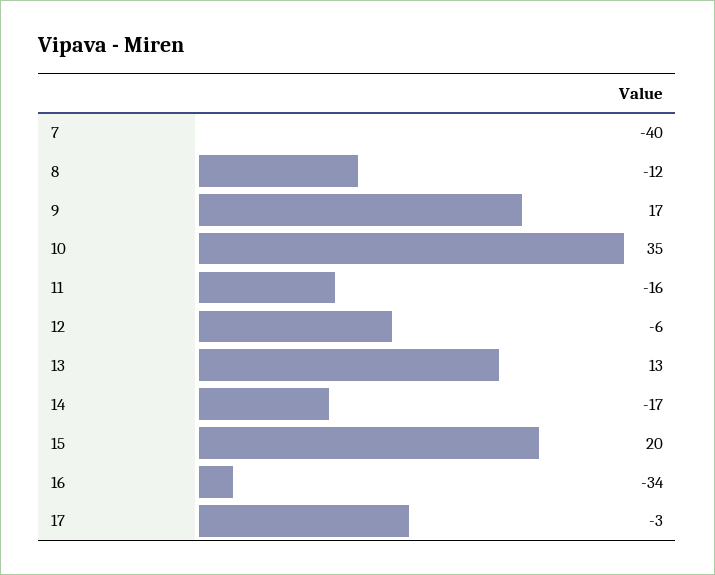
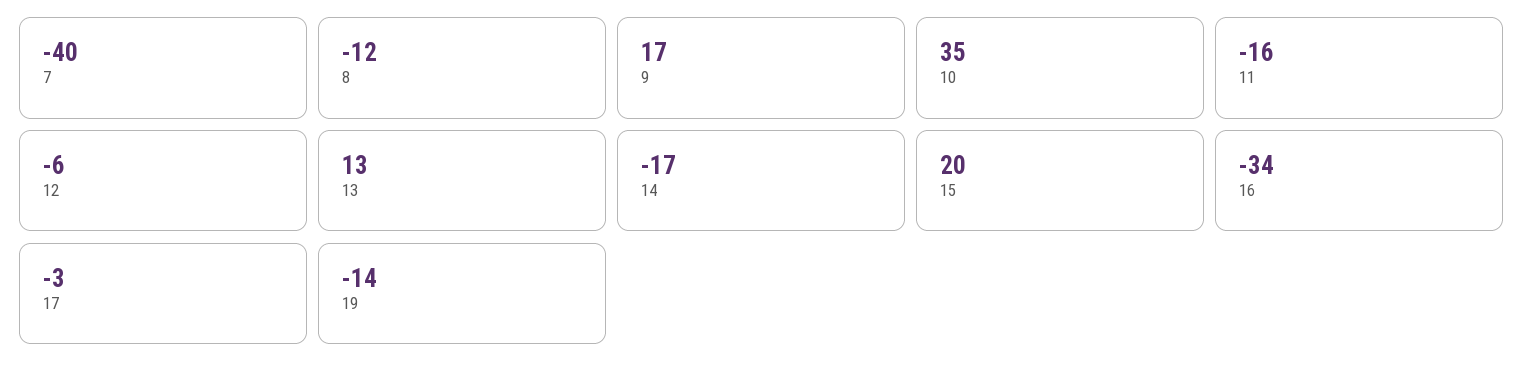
19: none -> -14

